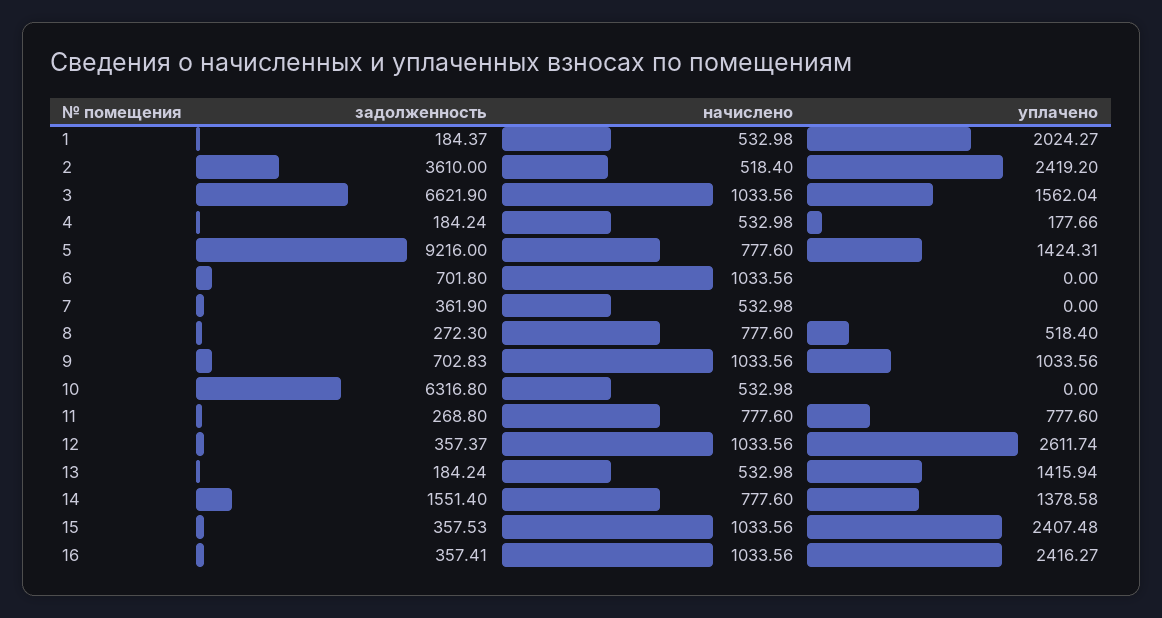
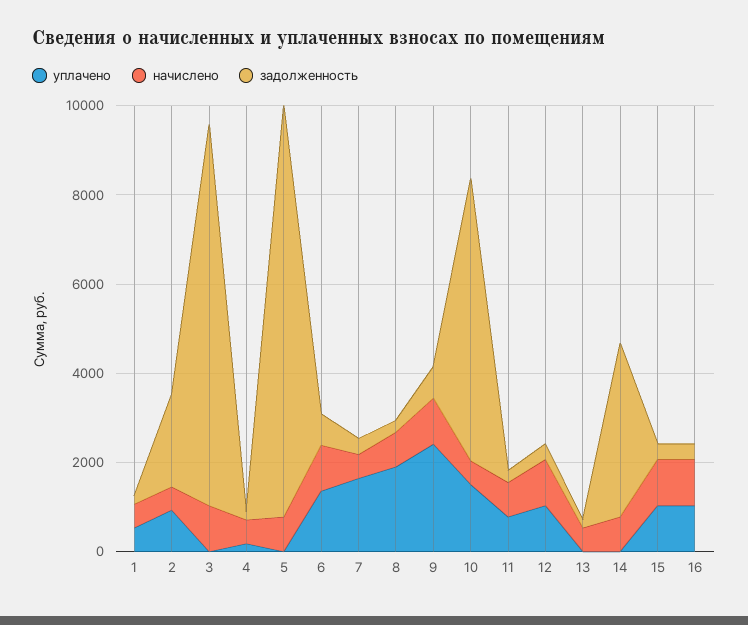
уплачено, 1: 2024.27 -> 500
задолженность, 2: 3610 -> 2000
уплачено, 2: 2419.2 -> 1000
задолженность, 3: 6621.9 -> 8500
уплачено, 3: 1562.04 -> 0
уплачено, 5: 1424.31 -> 0
уплачено, 6: 0 -> 1500
уплачено, 7: 0 -> 1500
уплачено, 8: 518.4 -> 2000
уплачено, 9: 1033.56 -> 2500
уплачено, 10: 0 -> 1500
уплачено, 12: 2611.74 -> 1000
уплачено, 13: 1415.94 -> 0
задолженность, 14: 1551.4 -> 4000
уплачено, 14: 1378.58 -> 0
уплачено, 15: 2407.48 -> 1000
уплачено, 16: 2416.27 -> 1000

